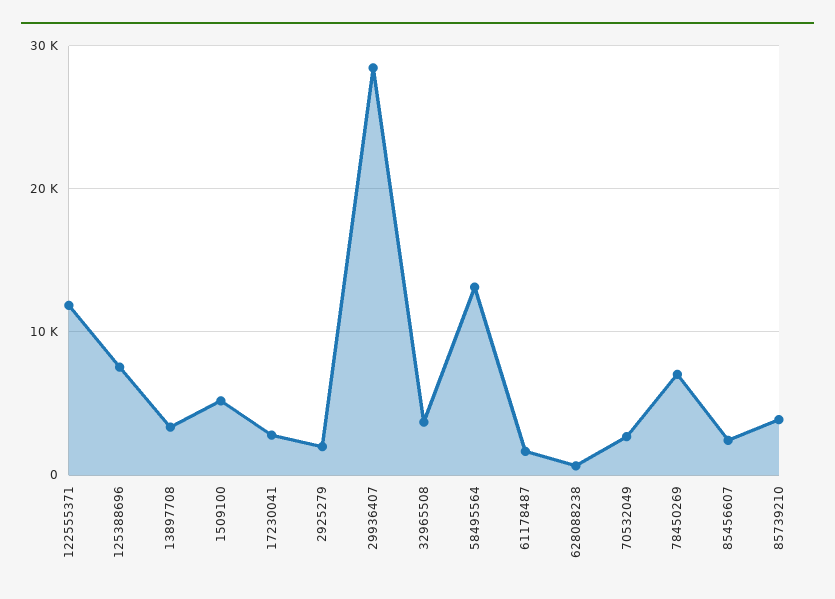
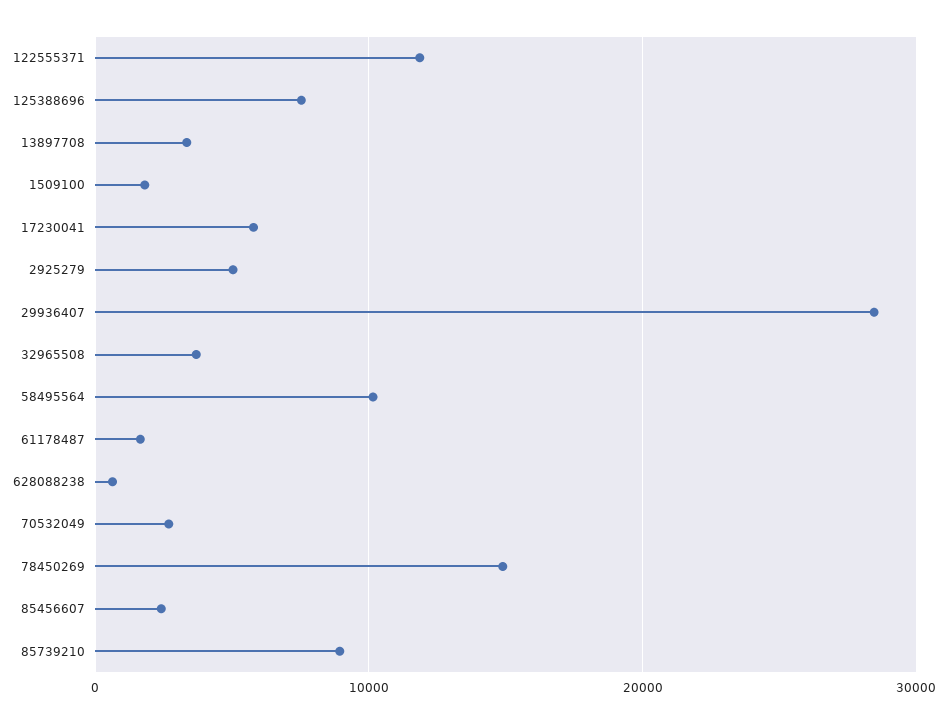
1509100: 5000 -> 2000
17230041: 3000 -> 6000
2925279: 2000 -> 5000
58495564: 13000 -> 10000
78450269: 7000 -> 15000
85739210: 4000 -> 9000

